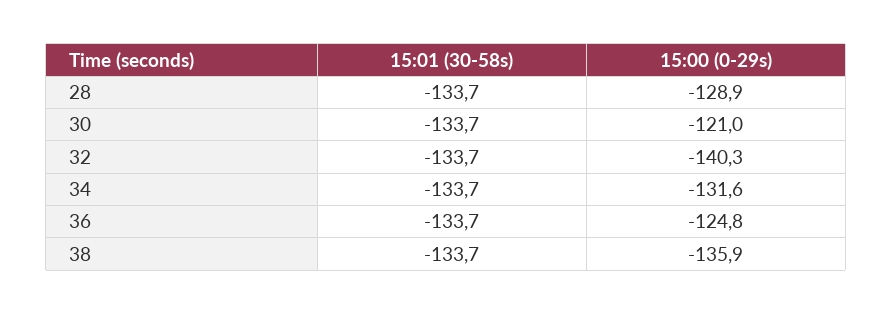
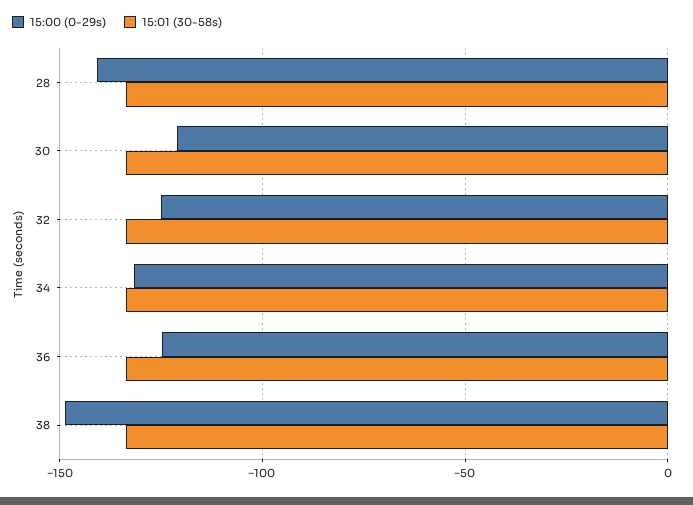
15:00 (0-29s), 28: -128.9 -> -140
15:00 (0-29s), 32: -140.3 -> -125
15:00 (0-29s), 38: -135.9 -> -150

